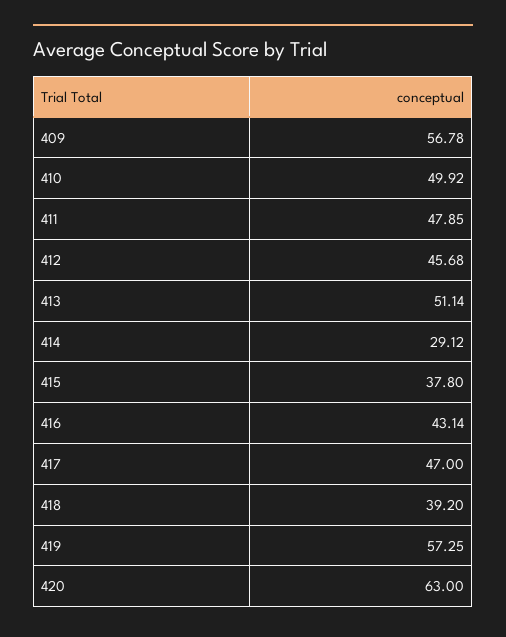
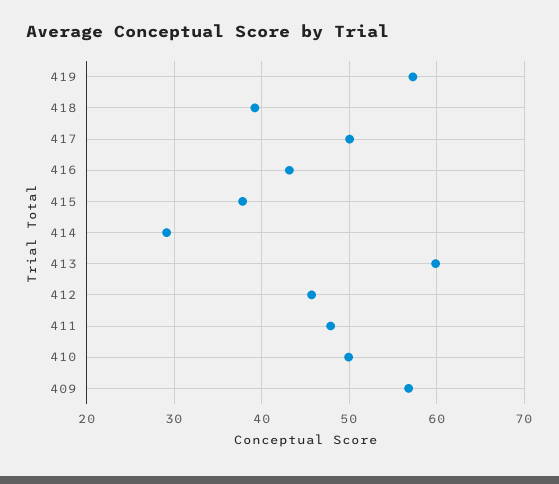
413: 51.14 -> 60
417: 47 -> 50
420: 63 -> none

